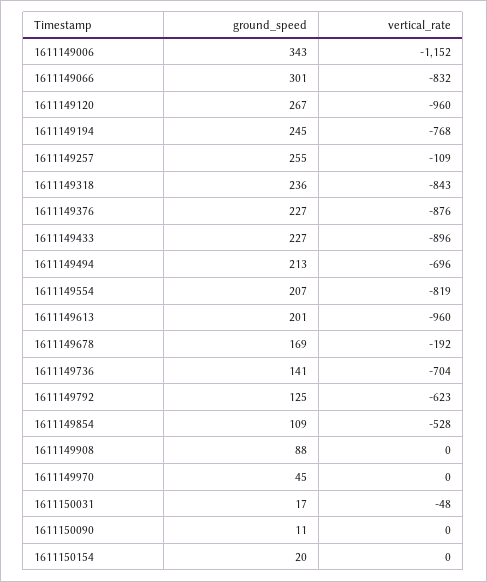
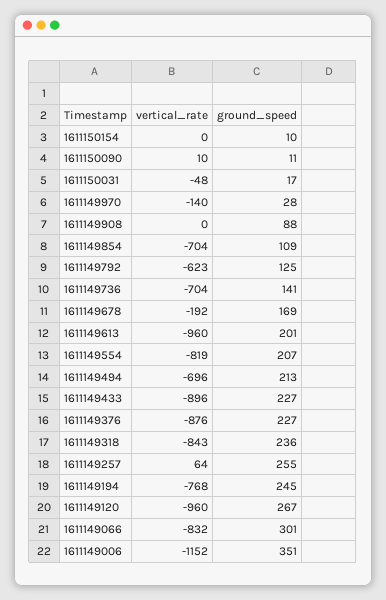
ground_speed, 1611149006: 343 -> 351
vertical_rate, 1611149257: -109 -> 64
vertical_rate, 1611149854: -528 -> -704
ground_speed, 1611149970: 45 -> 28
vertical_rate, 1611149970: 0 -> -140
vertical_rate, 1611150090: 0 -> 10
ground_speed, 1611150154: 20 -> 10

